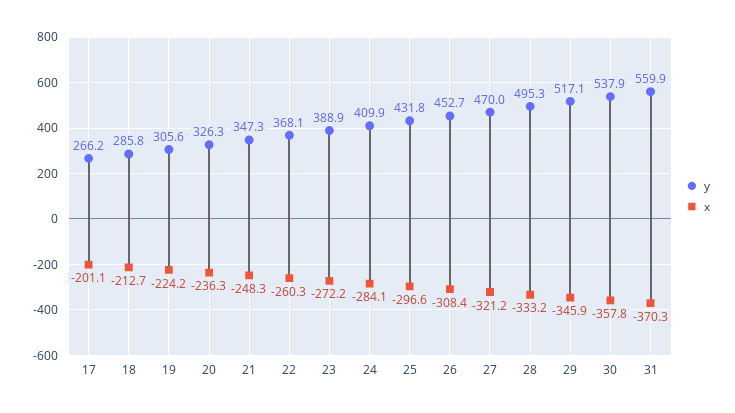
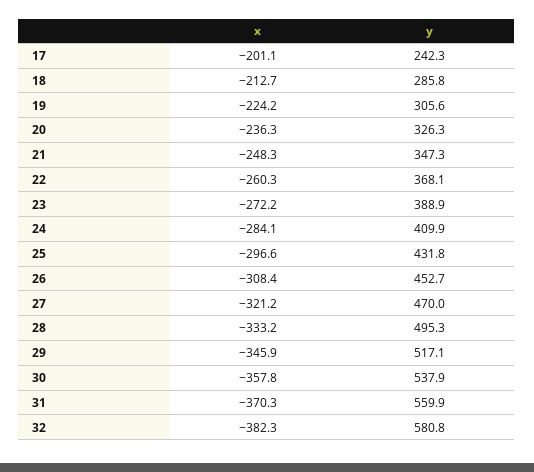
y, 17: 266.2 -> 242.3
x, 32: none -> -382.3
y, 32: none -> 580.8

